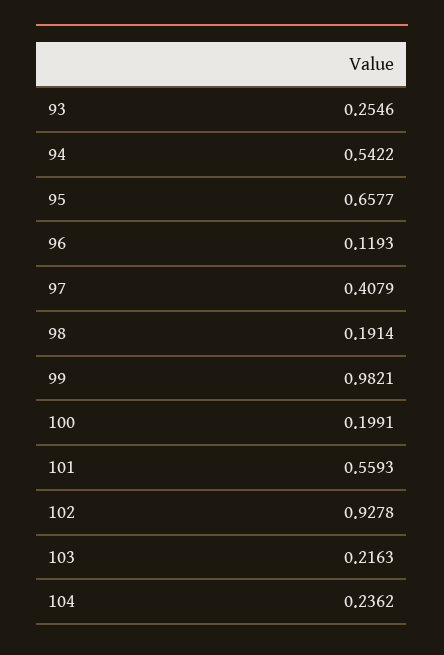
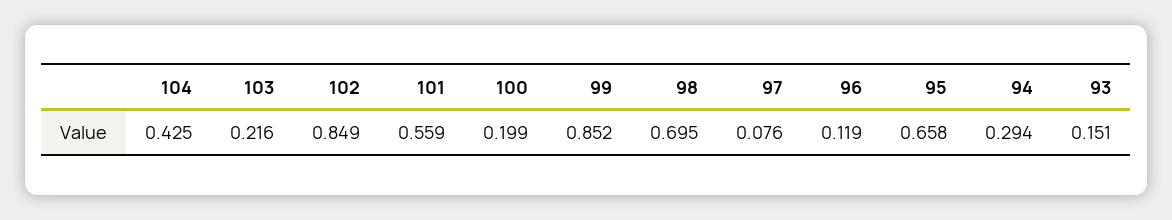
93: 0.2546 -> 0.151
94: 0.5422 -> 0.294
97: 0.4079 -> 0.076
98: 0.1914 -> 0.695
99: 0.9821 -> 0.852
102: 0.9278 -> 0.849
104: 0.2362 -> 0.425

